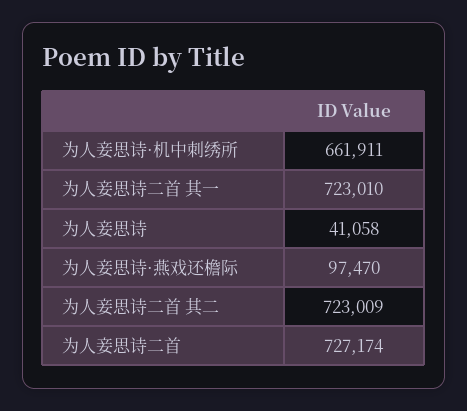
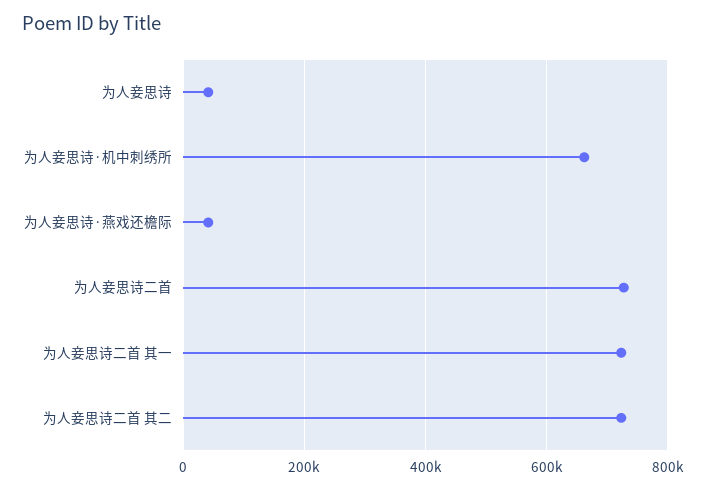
为人妾思诗·燕戏还檐际: 97470 -> 40000

